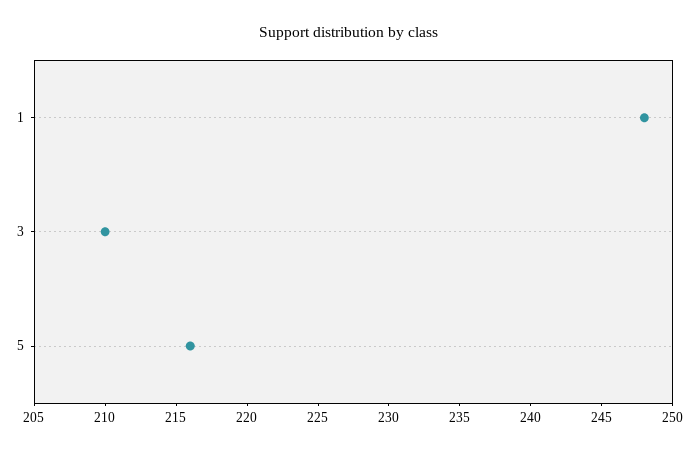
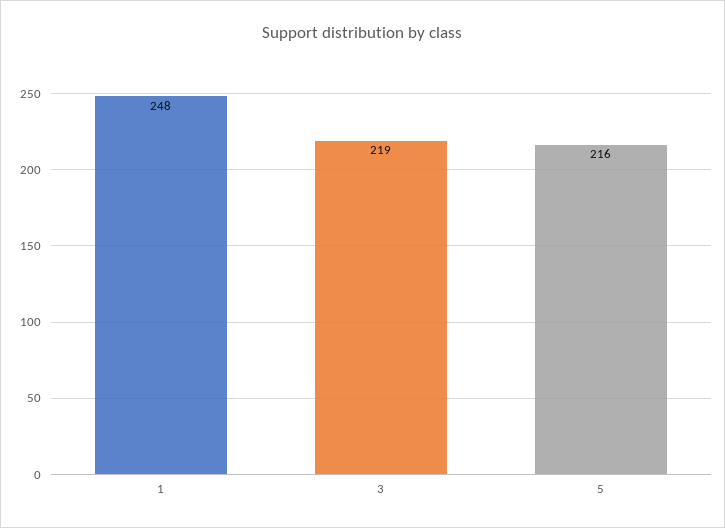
3: 210 -> 219

